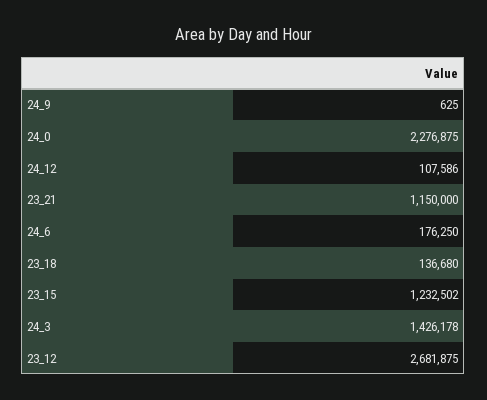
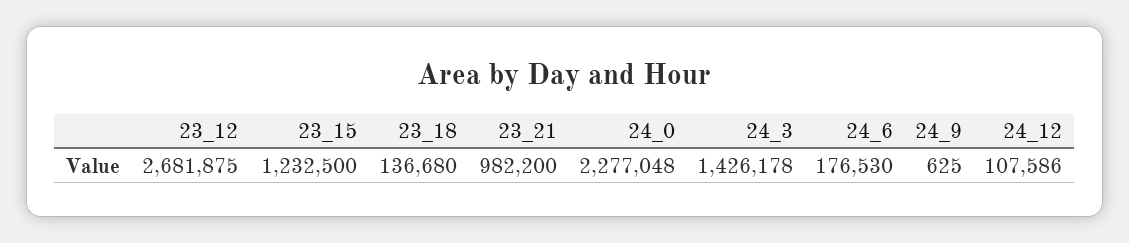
24_0: 2276875 -> 2277048
23_21: 1150000 -> 982200
24_6: 176250 -> 176530
23_15: 1232502 -> 1232500

